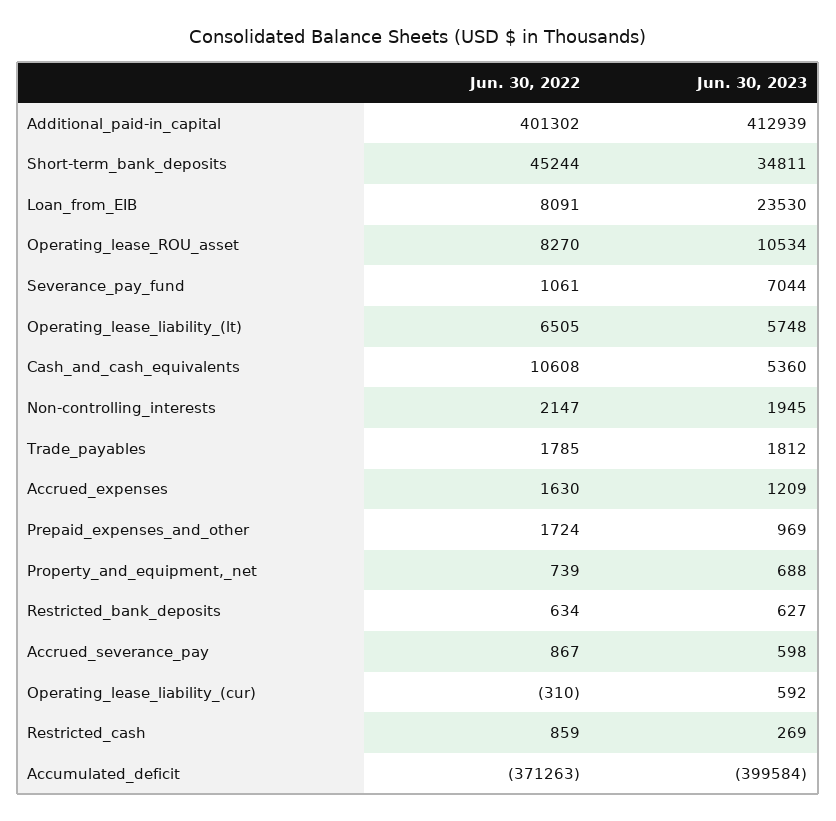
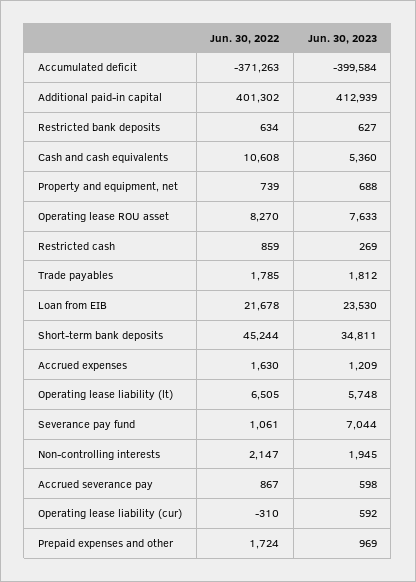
Jun. 30, 2022, Loan_from_EIB: 8091 -> 21678
Jun. 30, 2023, Operating_lease_ROU_asset: 10534 -> 7633

